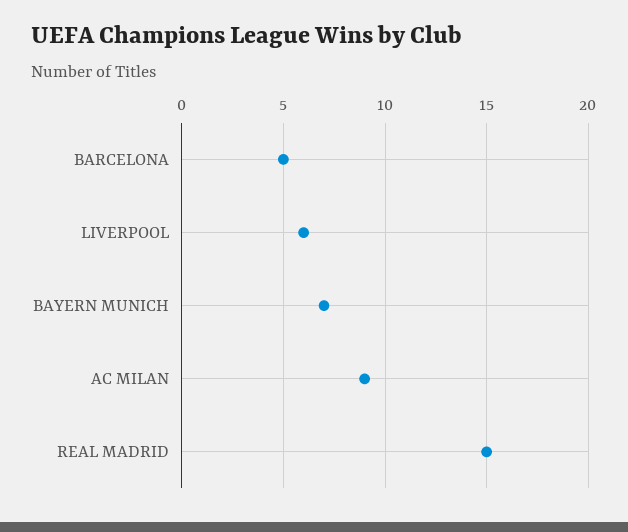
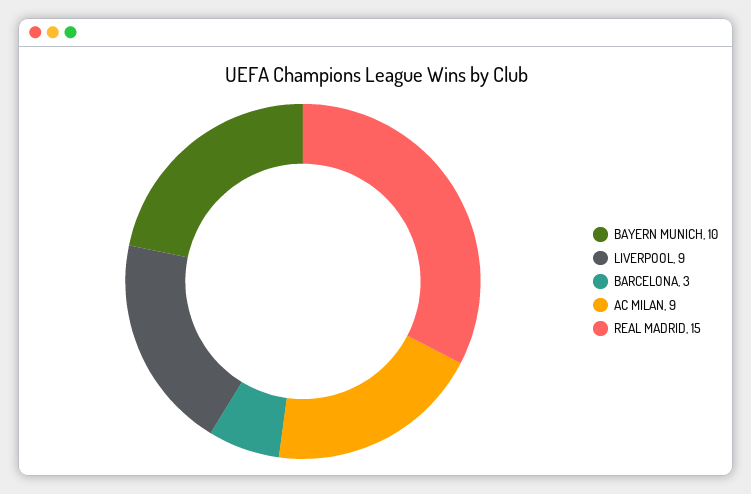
BARCELONA: 5 -> 3
LIVERPOOL: 6 -> 9
BAYERN MUNICH: 7 -> 10

